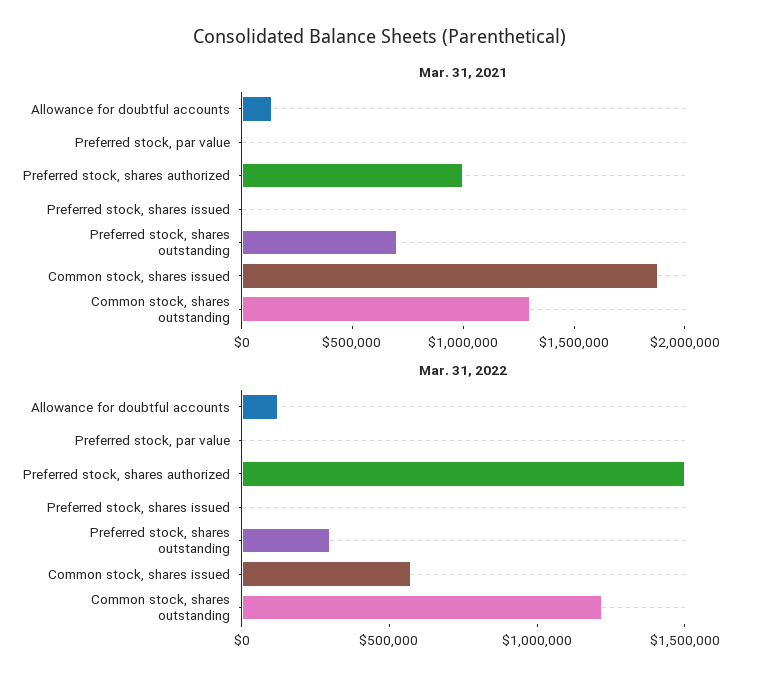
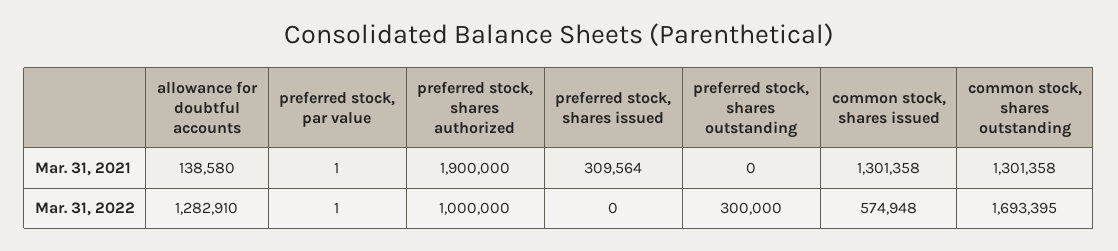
Mar. 31, 2021, Preferred stock, shares authorized: 1000000 -> 1900000
Mar. 31, 2021, Preferred stock, shares issued: 0 -> 309564
Mar. 31, 2021, Preferred stock, shares outstanding: 700000 -> 0
Mar. 31, 2021, Common stock, shares issued: 1900000 -> 1301358
Mar. 31, 2022, Allowance for doubtful accounts: 100000 -> 1282910
Mar. 31, 2022, Preferred stock, shares authorized: 1500000 -> 1000000
Mar. 31, 2022, Common stock, shares outstanding: 1200000 -> 1693395

